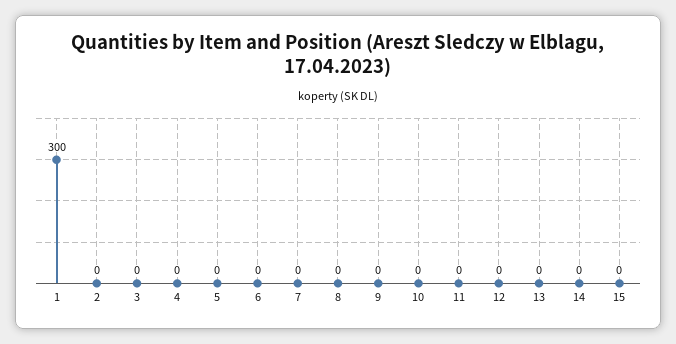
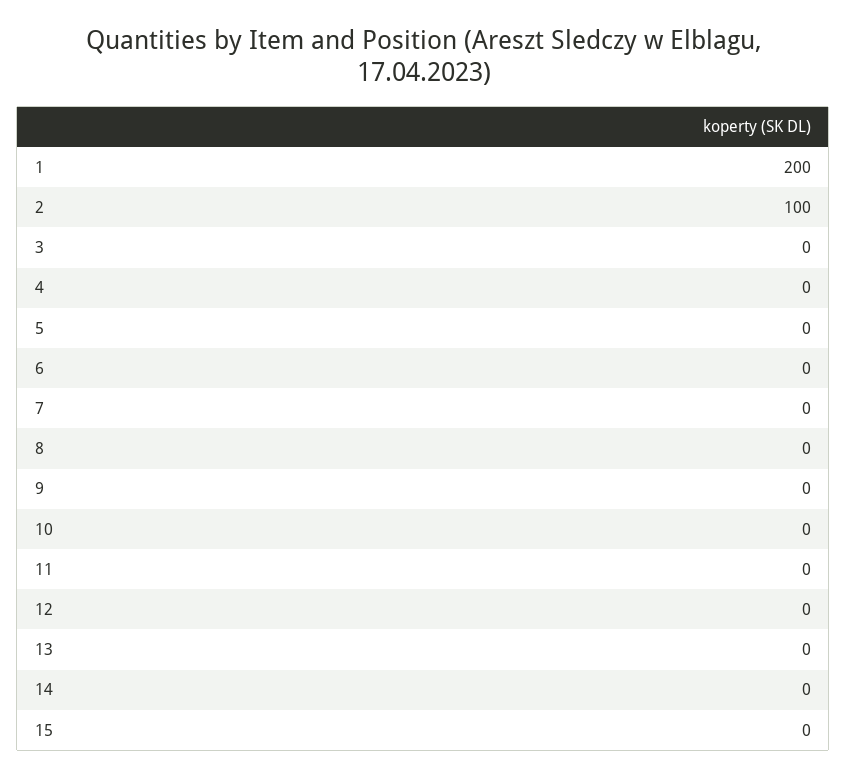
1: 300 -> 200
2: 0 -> 100

